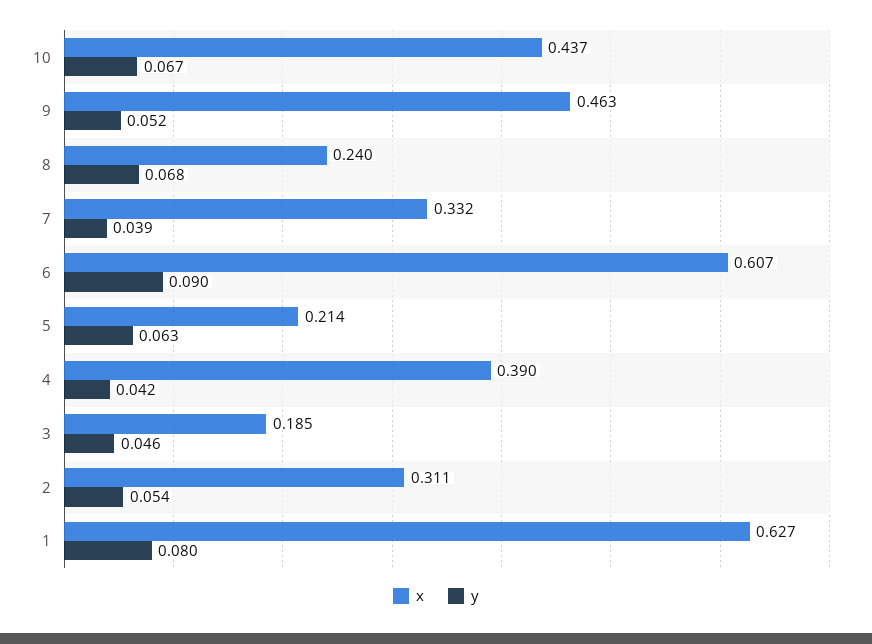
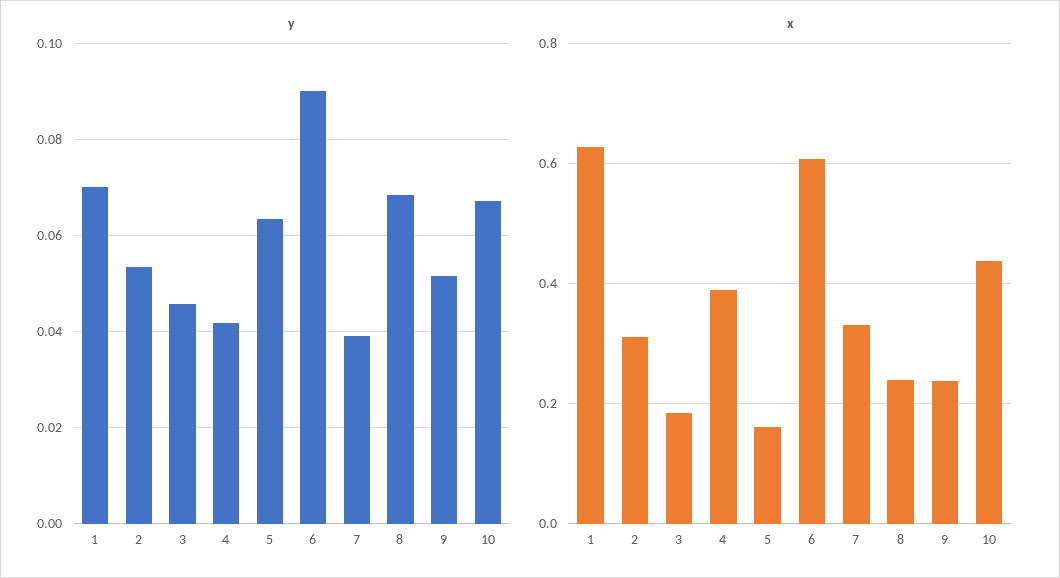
x, 9: 0.463 -> 0.24
x, 5: 0.214 -> 0.16
y, 1: 0.08 -> 0.07

